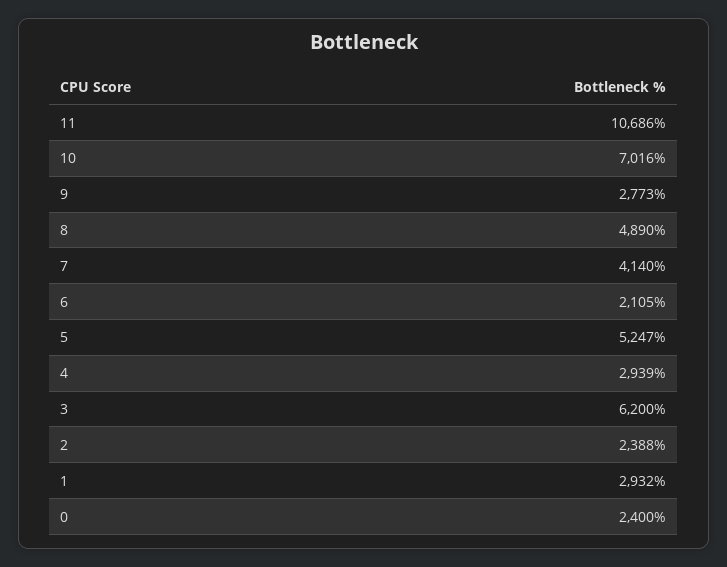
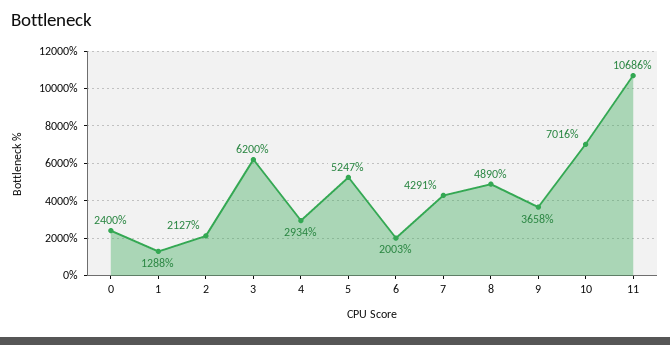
9: 2773 -> 3658
7: 4140 -> 4291
6: 2105 -> 2003
4: 2939 -> 2934
2: 2388 -> 2127
1: 2932 -> 1288

